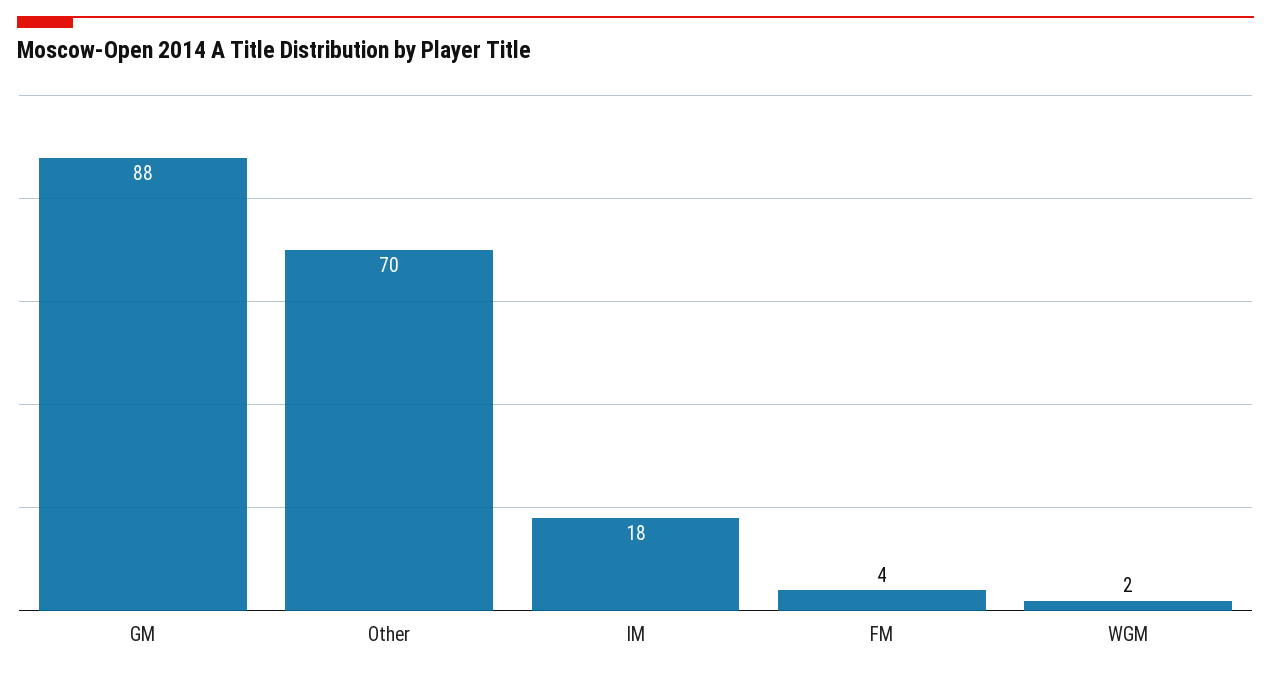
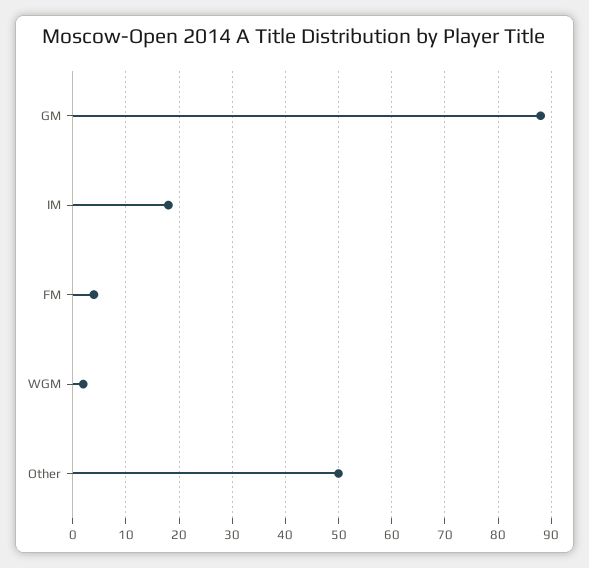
Other: 70 -> 50

